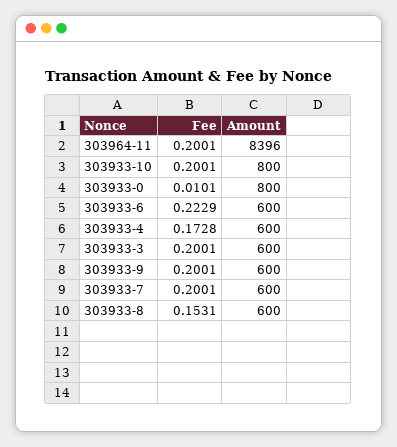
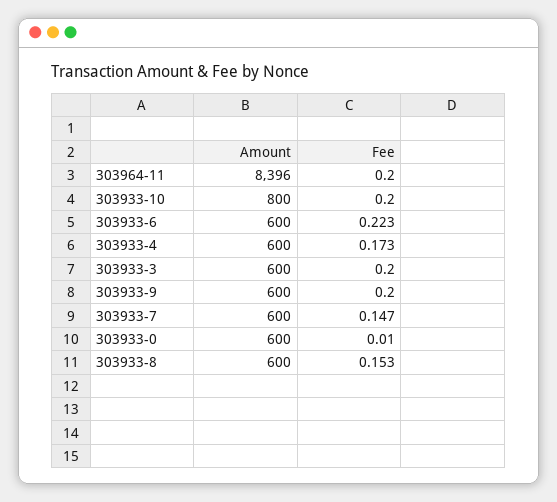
Amount, 303933-0: 800 -> 600
Fee, 303933-7: 0.2001 -> 0.147

